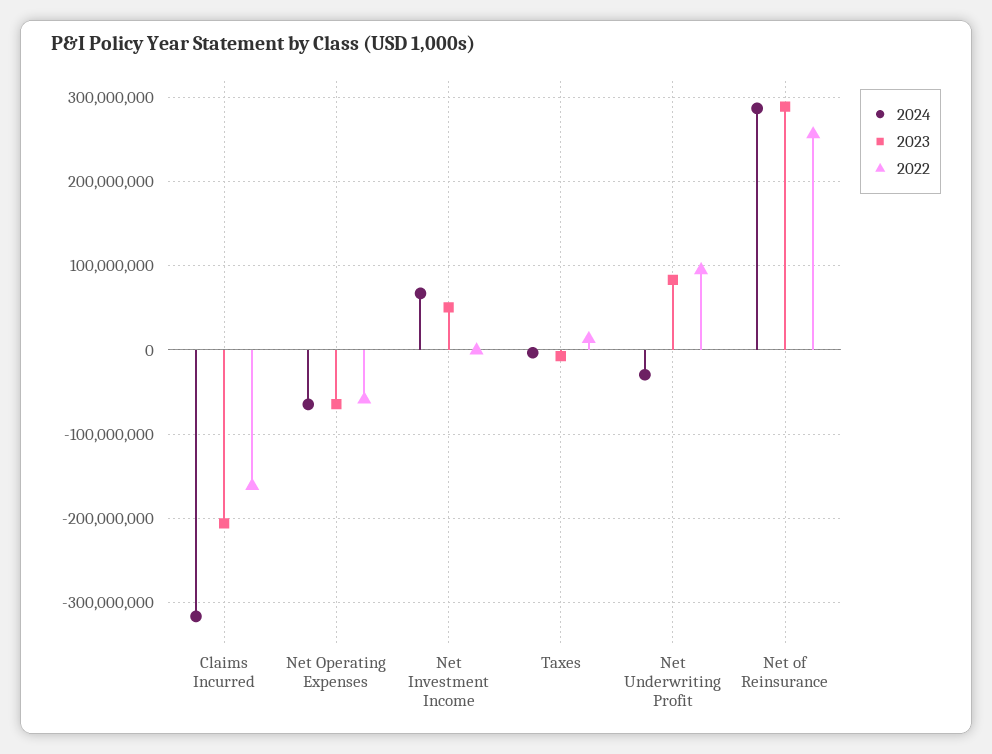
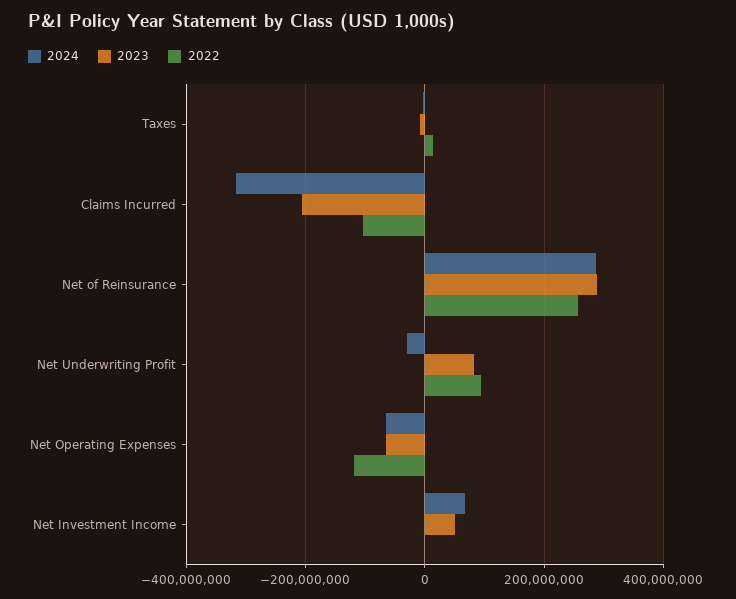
2022, Claims Incurred: -160000000 -> -100000000
2022, Net Operating Expenses: -60000000 -> -120000000

